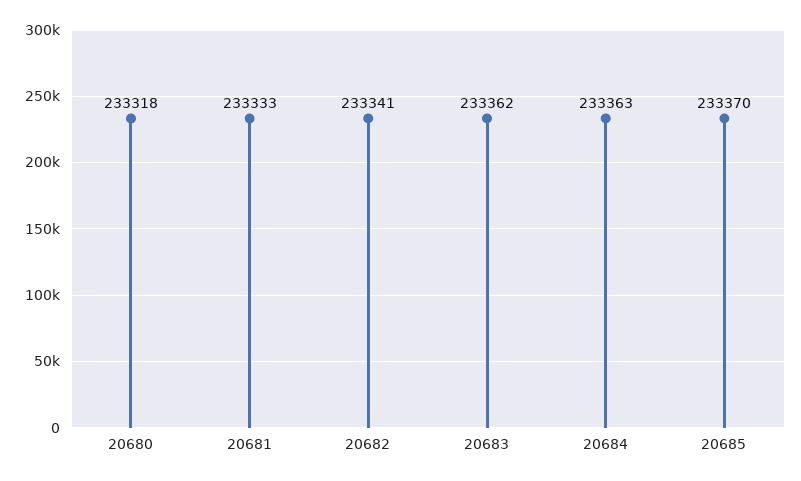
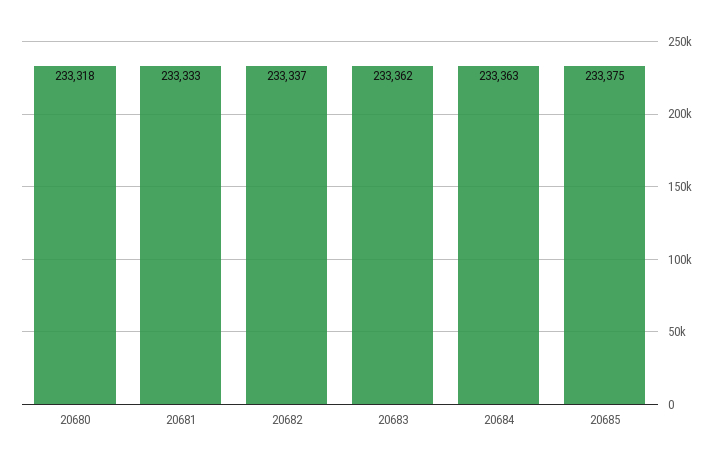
20682: 233341 -> 233337
20685: 233370 -> 233375

